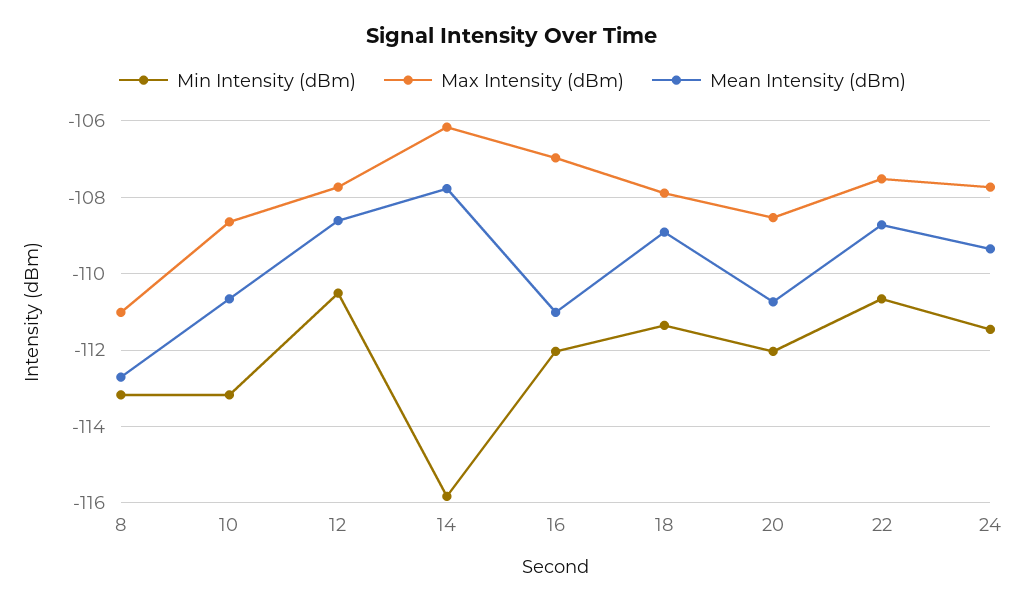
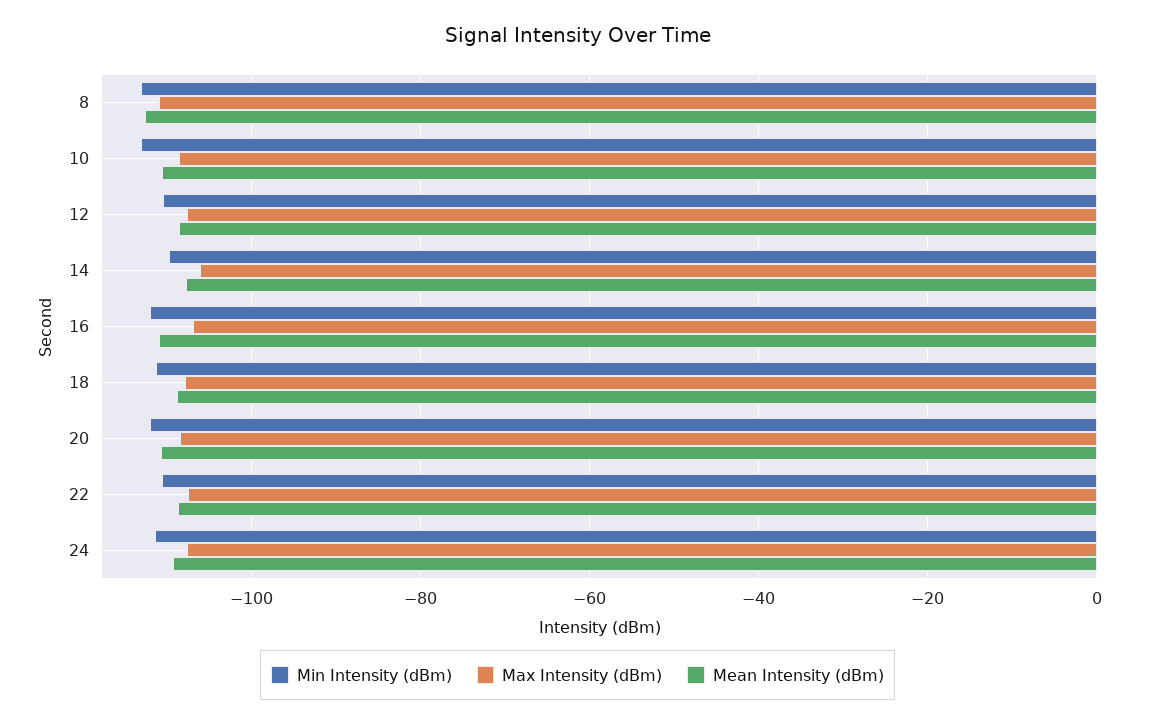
Min Intensity (dBm), 14: -115.8 -> -110

